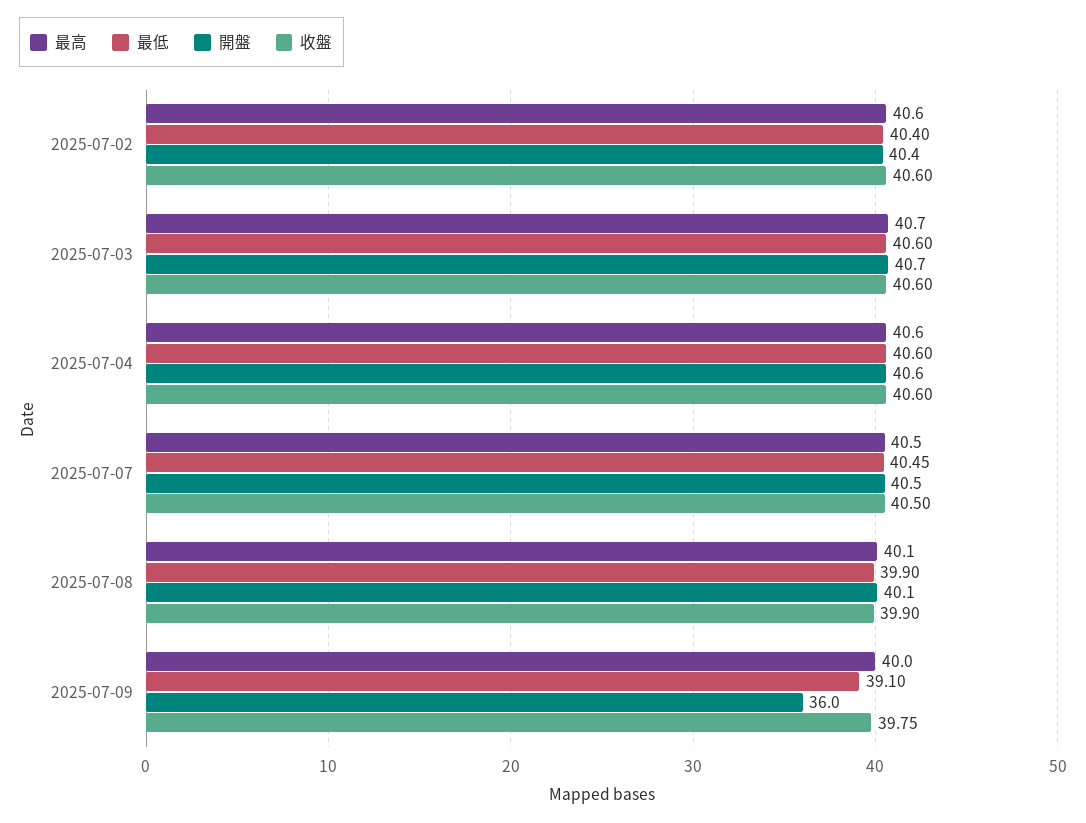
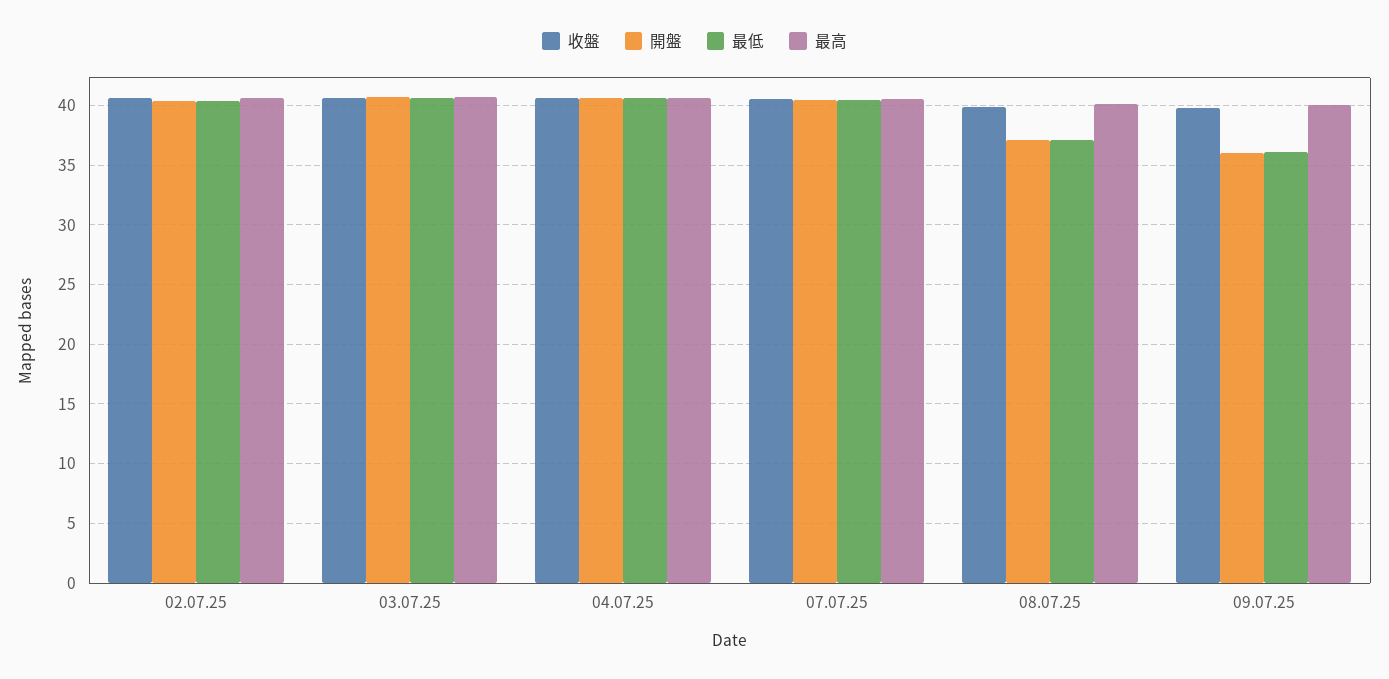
最低, 2025-07-08: 39.9 -> 37
開盤, 2025-07-08: 40.1 -> 37
最低, 2025-07-09: 39.1 -> 36

